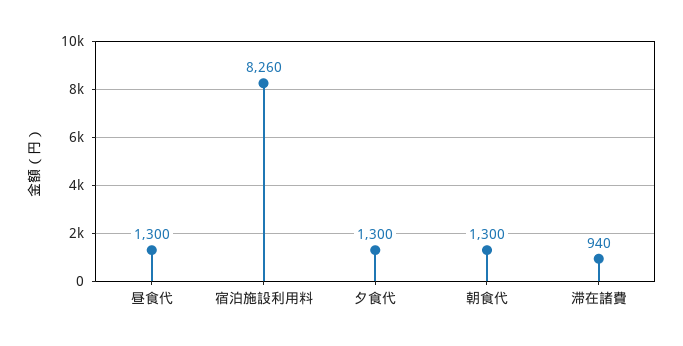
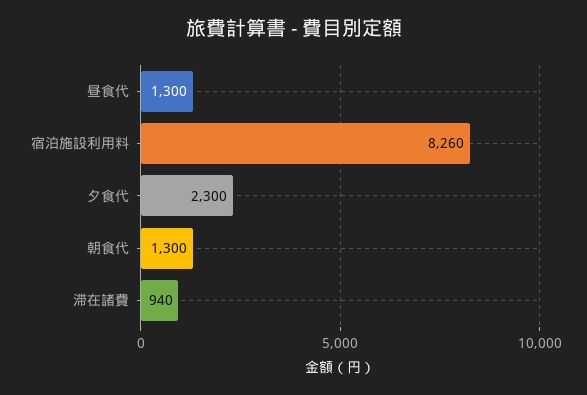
夕食代: 1300 -> 2300

